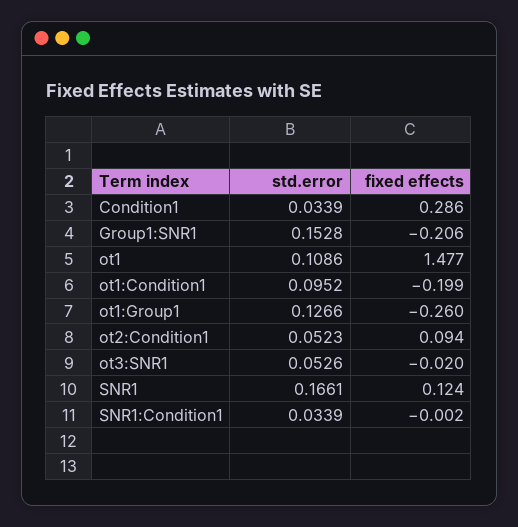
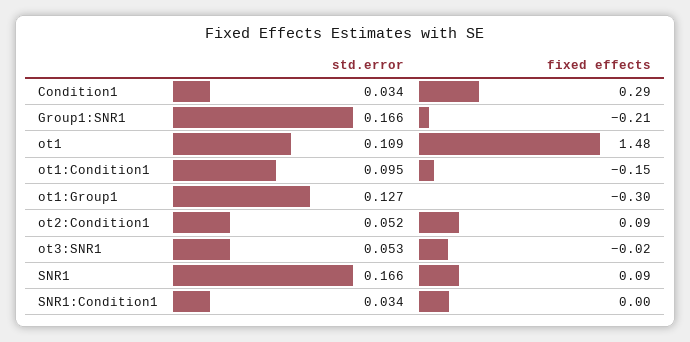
std.error, Group1:SNR1: 0.1528 -> 0.166
fixed effects, ot1:Condition1: -0.199 -> -0.15
fixed effects, ot1:Group1: -0.26 -> -0.3
fixed effects, SNR1: 0.124 -> 0.09

